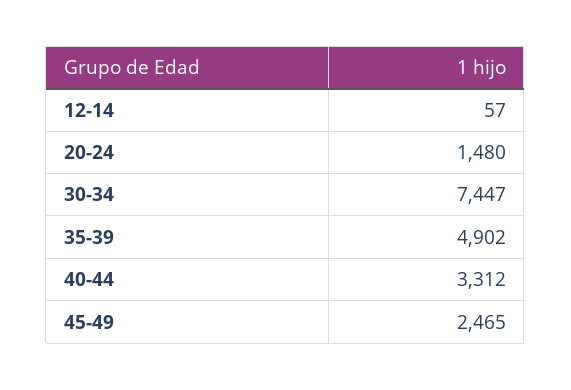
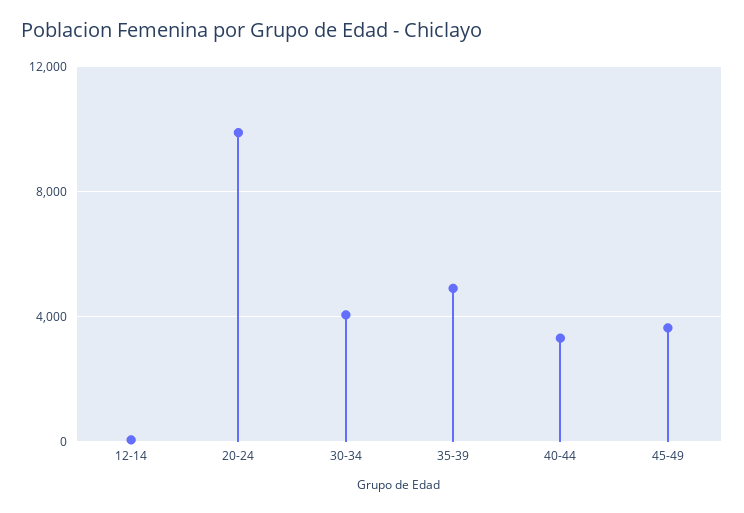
20-24: 1480 -> 10000
30-34: 7447 -> 4000
45-49: 2465 -> 3500

